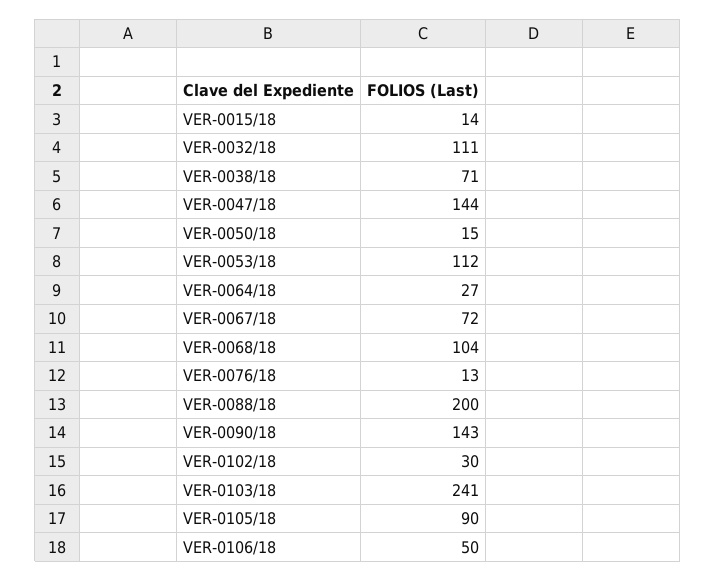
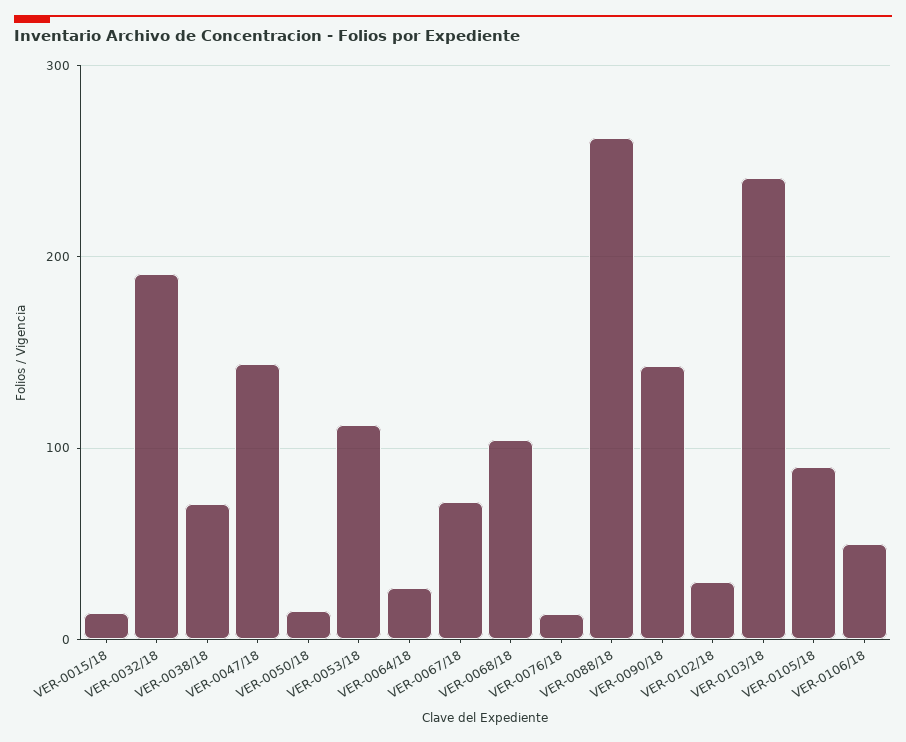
VER-0032/18: 111 -> 190
VER-0088/18: 200 -> 260

